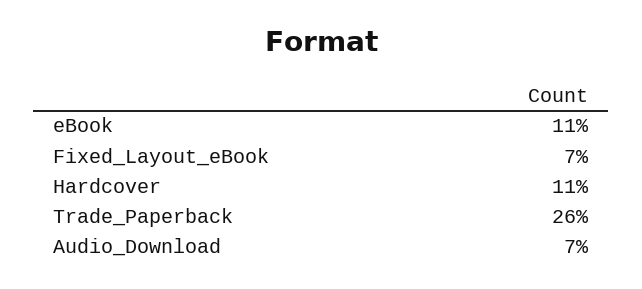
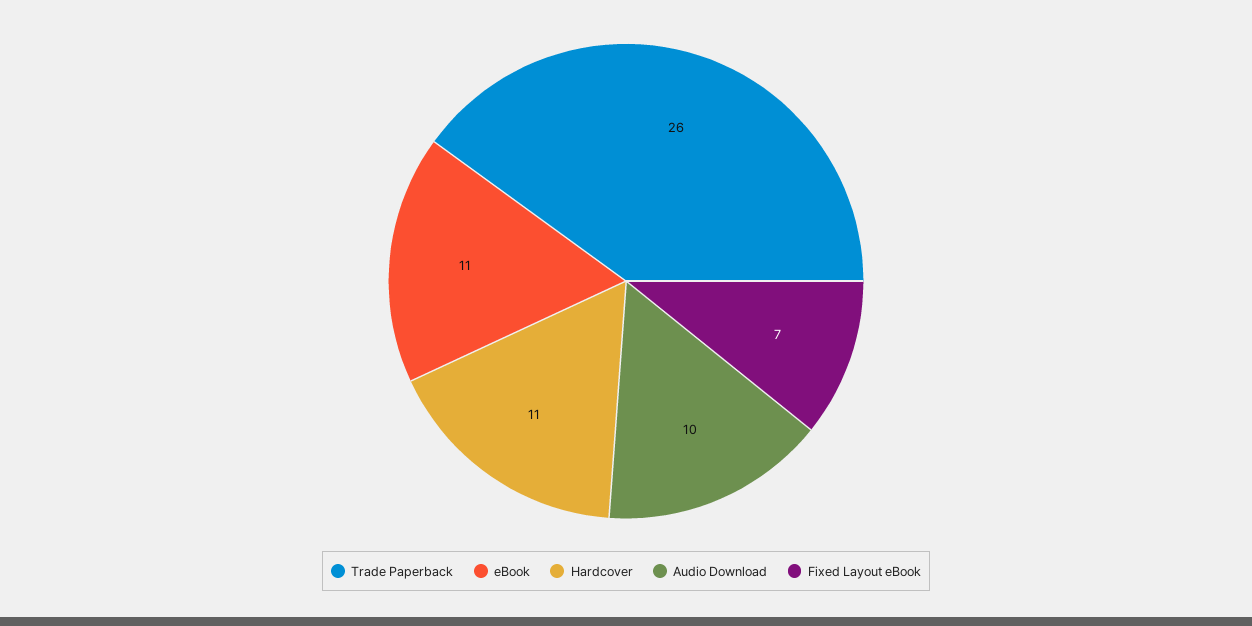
Audio_Download: 7 -> 10

